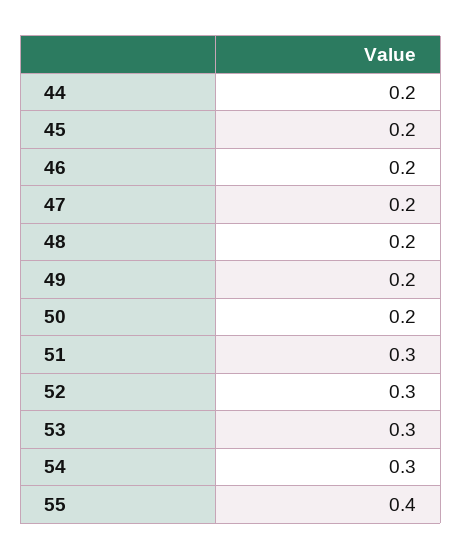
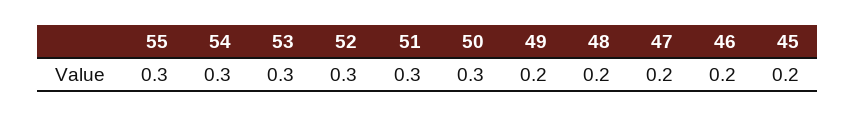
44: 0.2 -> none
50: 0.2 -> 0.3
55: 0.4 -> 0.3

